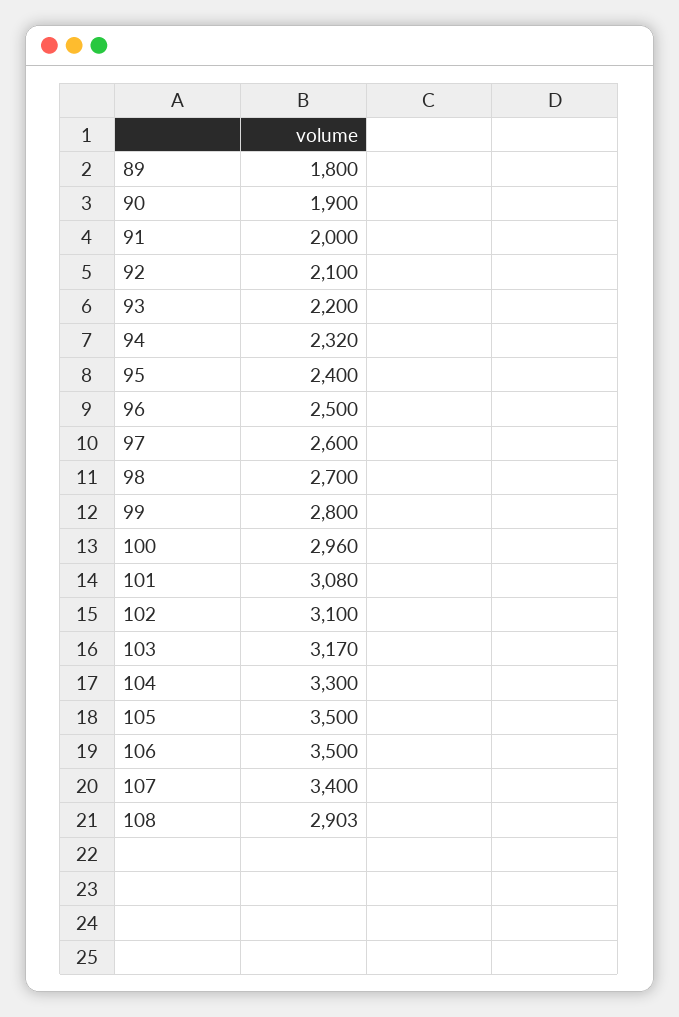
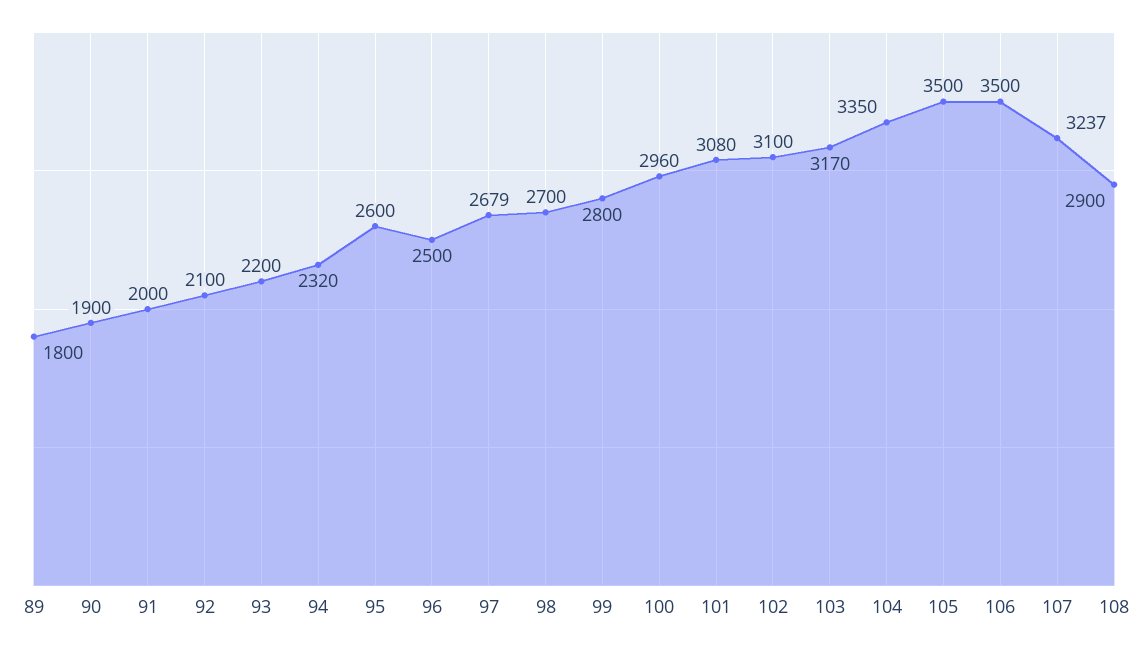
95: 2400 -> 2600
97: 2600 -> 2679
104: 3300 -> 3350
107: 3400 -> 3237
108: 2903 -> 2900

